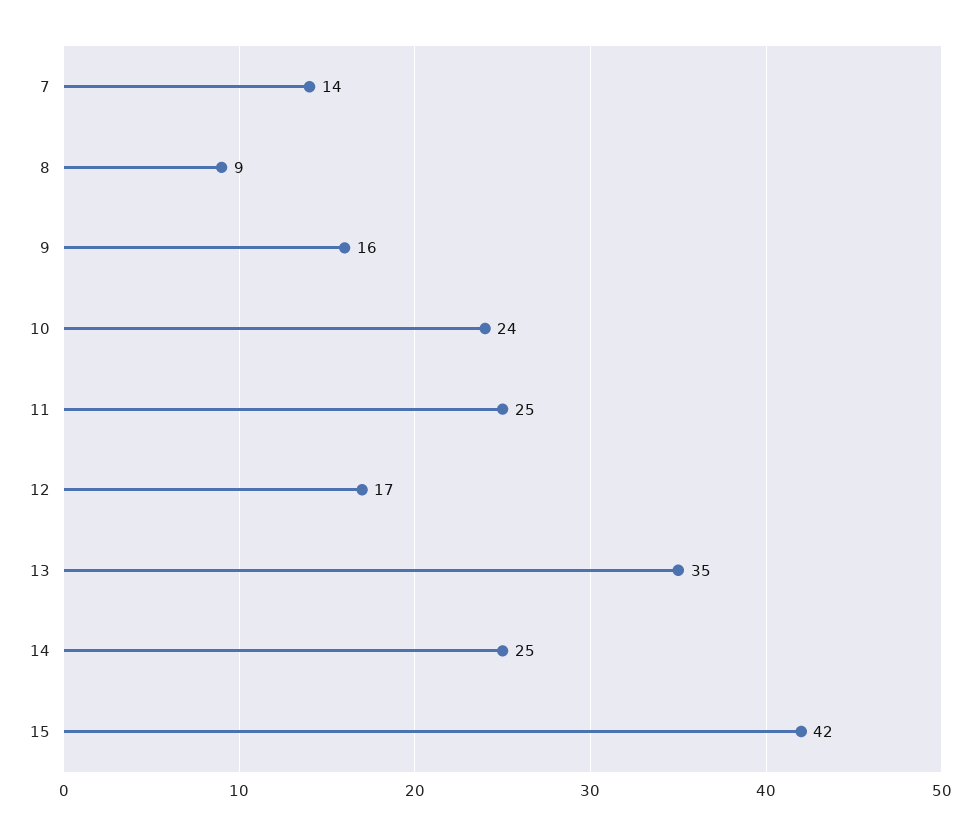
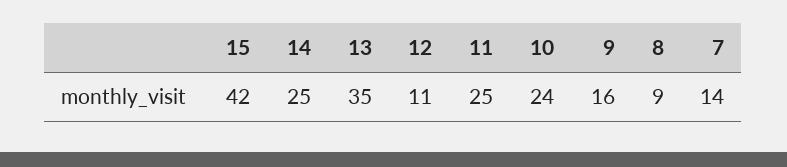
12: 17 -> 11

